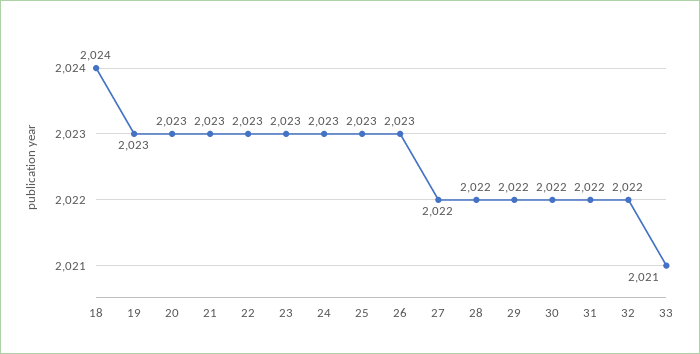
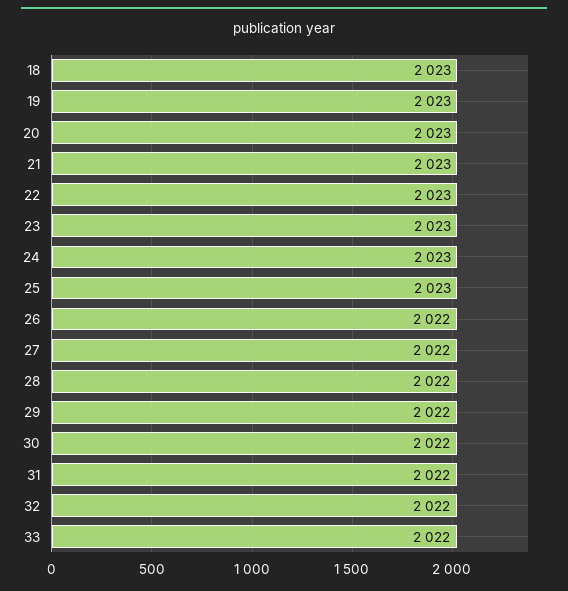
18: 2024 -> 2023
26: 2023 -> 2022
33: 2021 -> 2022

